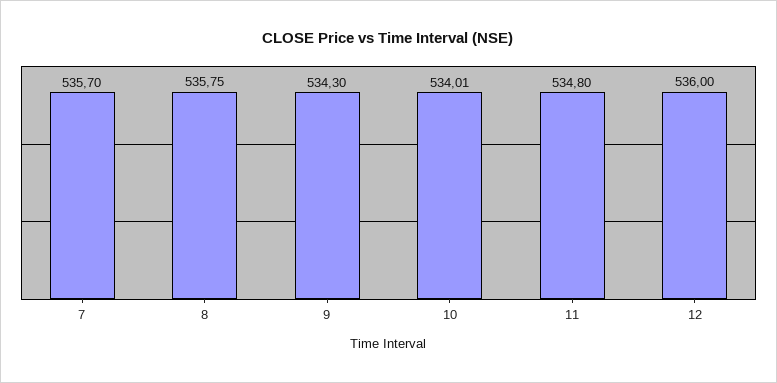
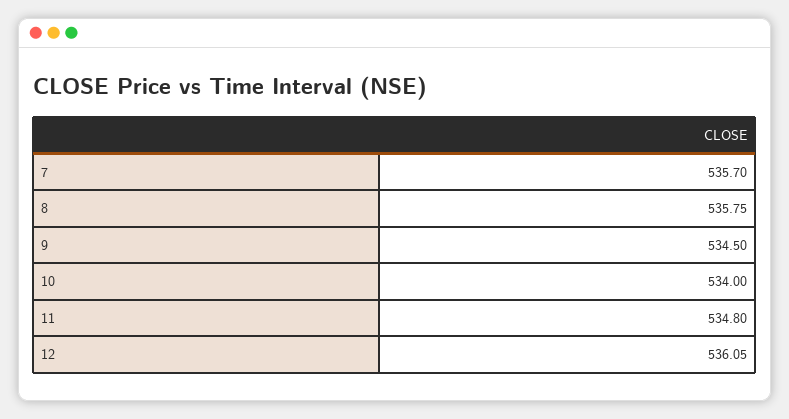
9: 534.3 -> 534.5
10: 534.01 -> 534
12: 536 -> 536.05

